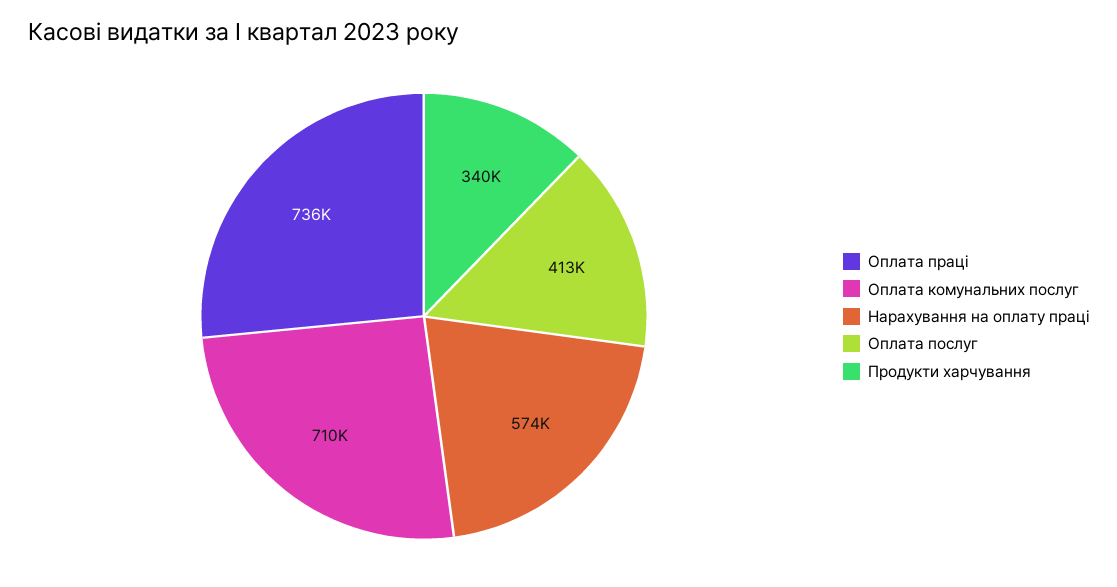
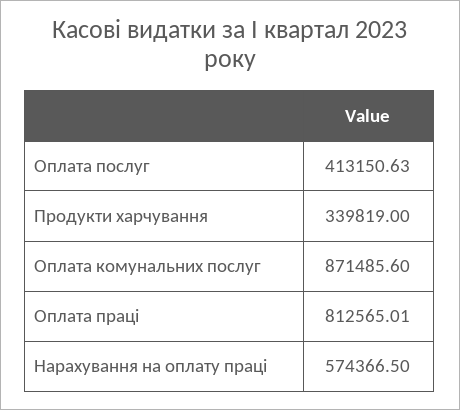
Оплата праці: 736000 -> 812565.01
Оплата комунальних послуг: 710000 -> 871485.6

